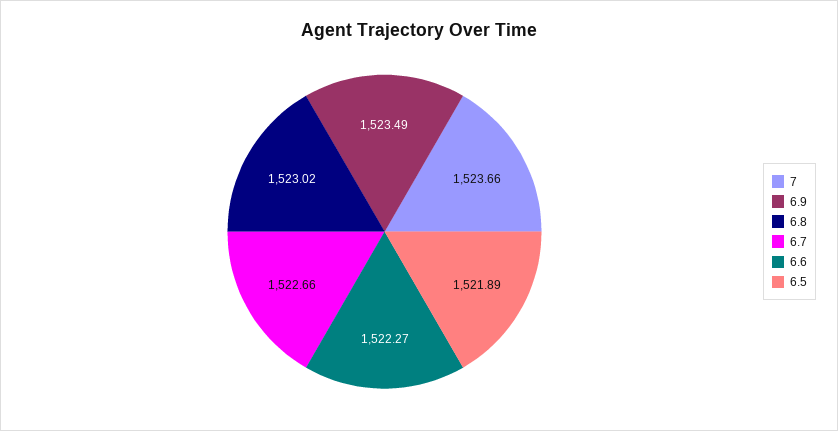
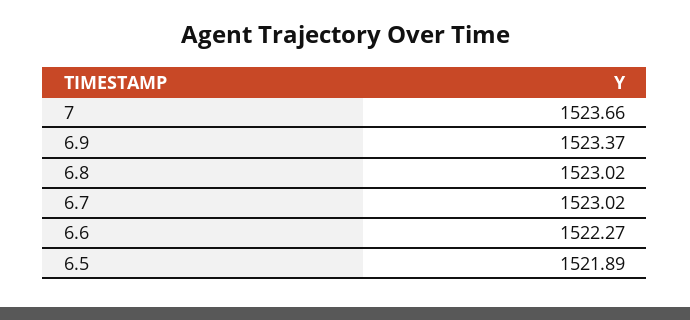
6.9: 1523.49 -> 1523.37
6.7: 1522.66 -> 1523.02

